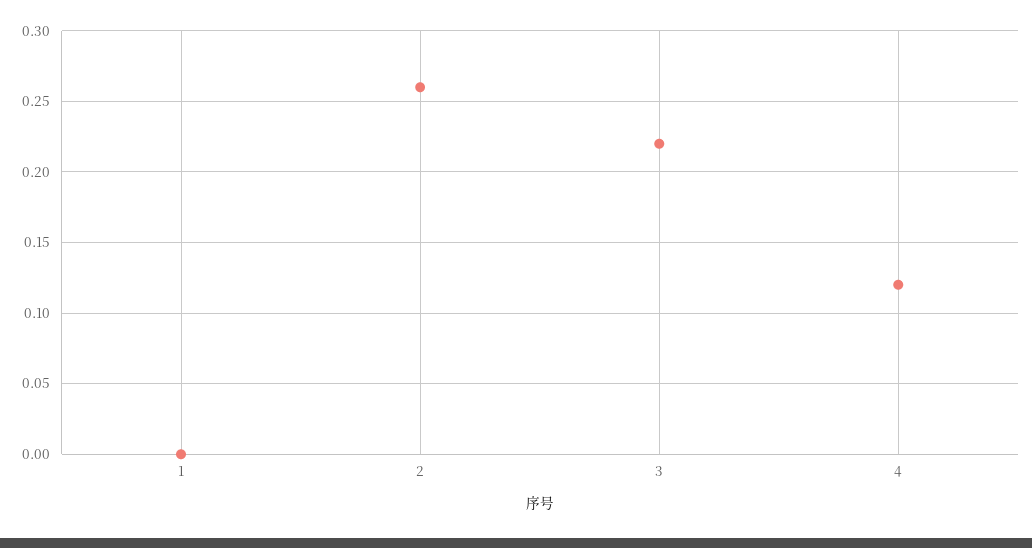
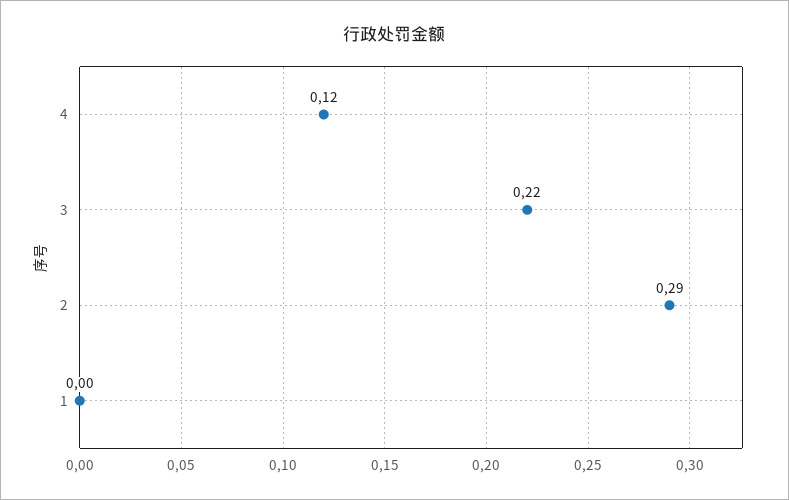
2: 0.26 -> 0.29

